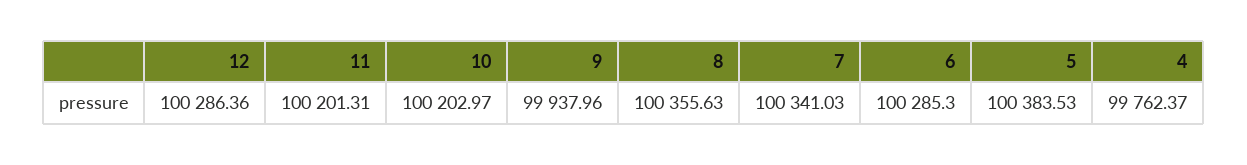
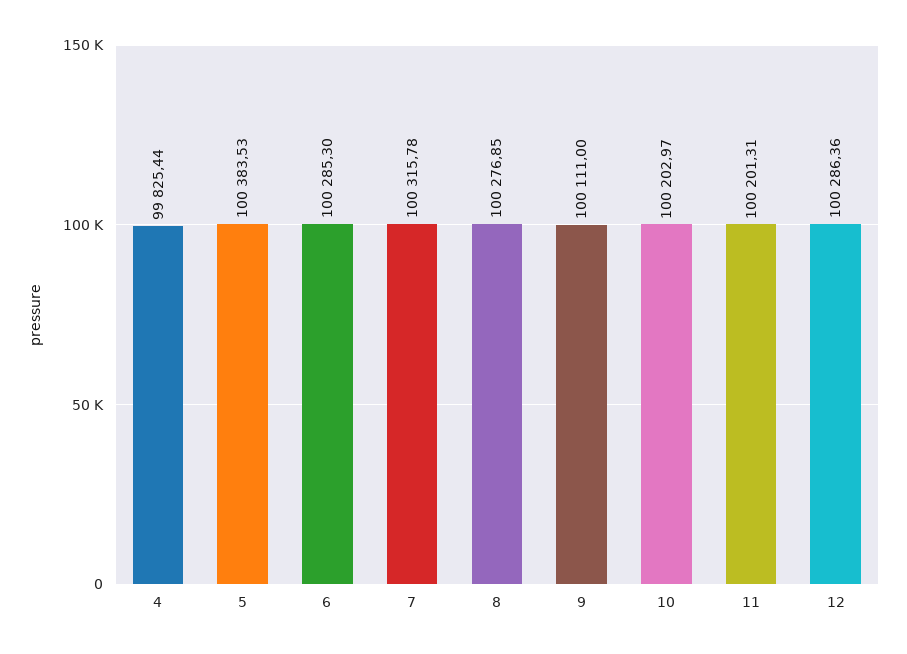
9: 99937.96 -> 100111
8: 100355.63 -> 100276.85
7: 100341.03 -> 100315.78
4: 99762.37 -> 99825.44

